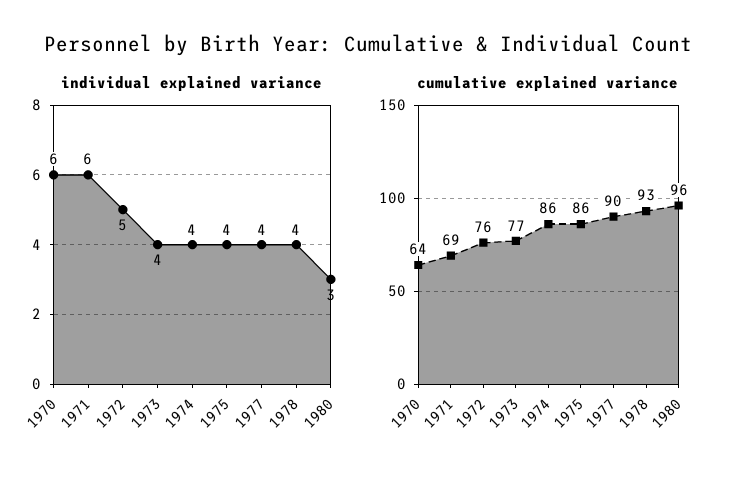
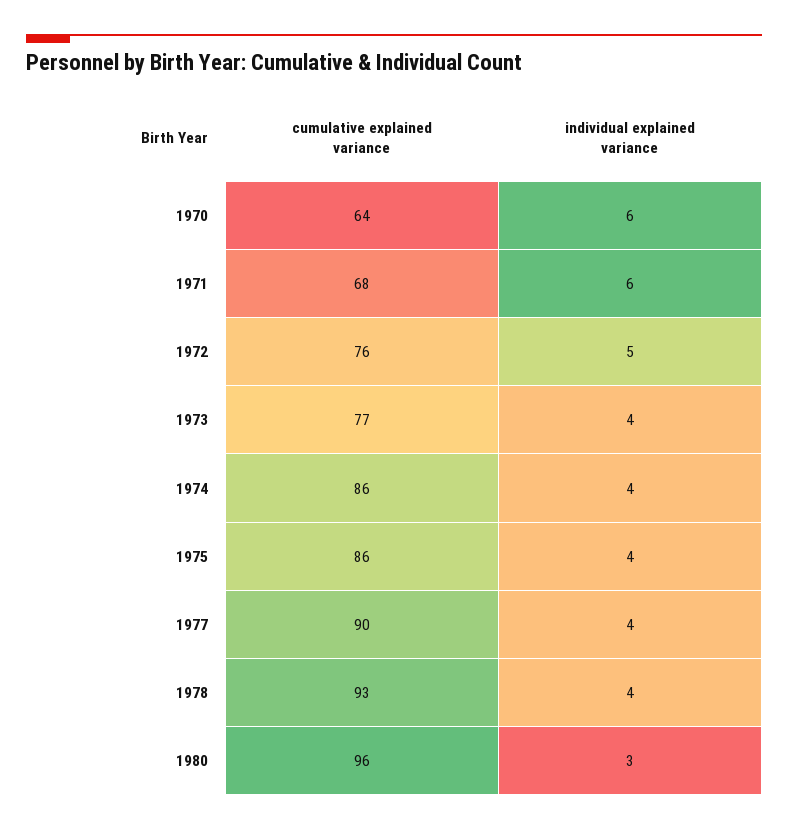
cumulative explained variance, 1971: 69 -> 68

